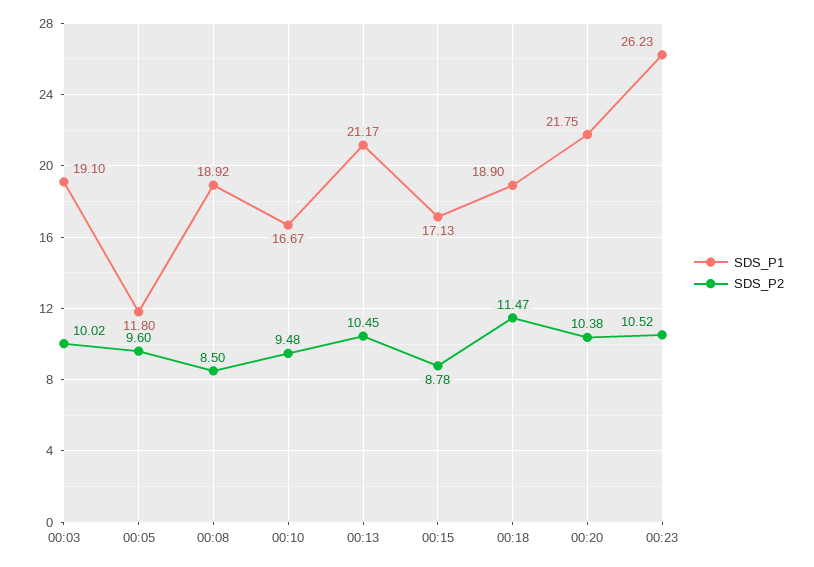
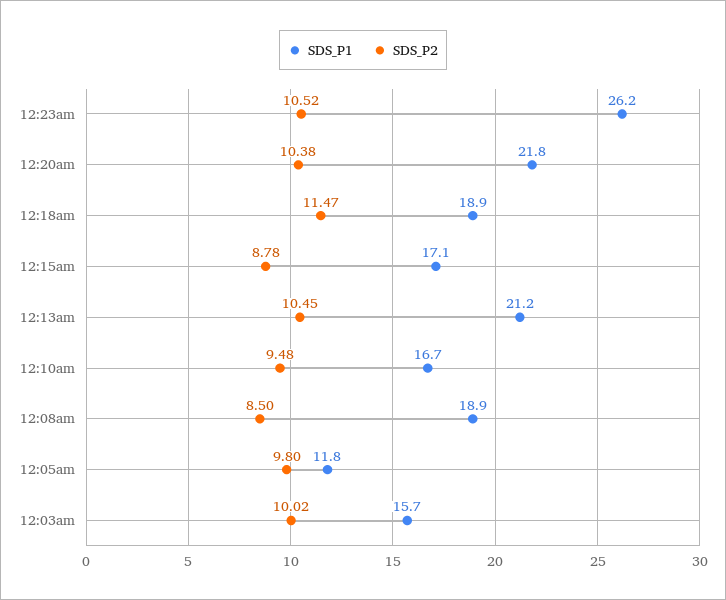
SDS_P1, 00:03: 19.1 -> 15.7
SDS_P2, 00:05: 9.6 -> 9.8

